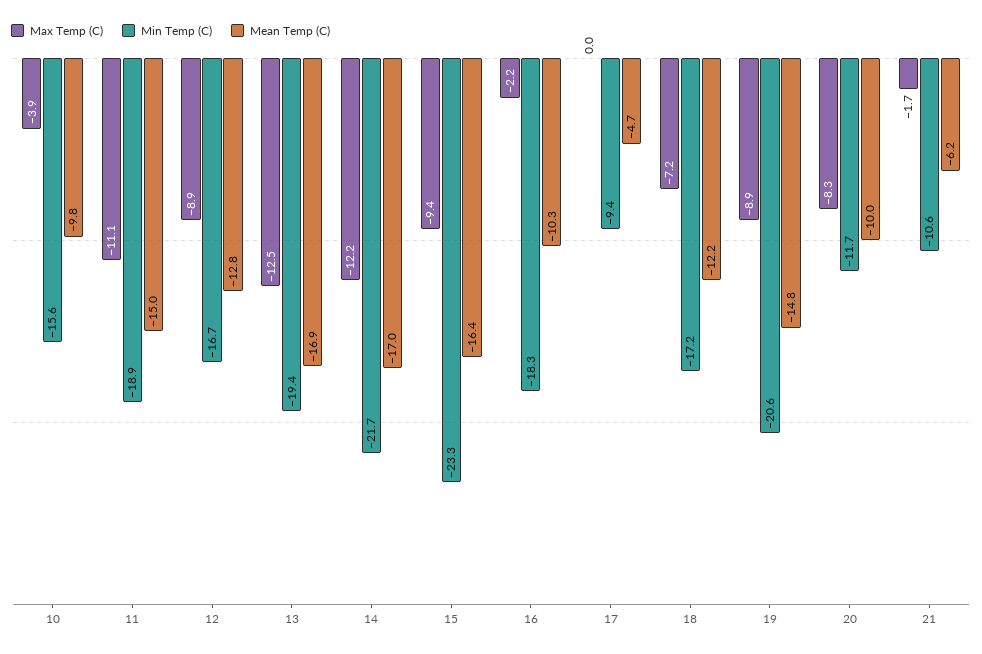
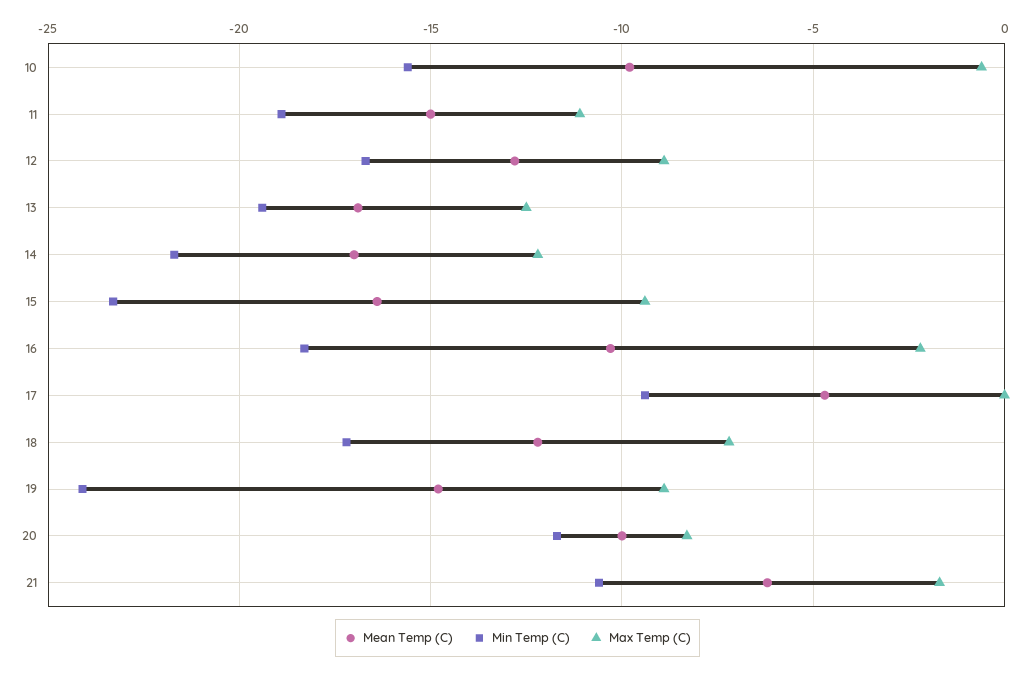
Max Temp (C), 10: -3.9 -> -0.5
Min Temp (C), 19: -20.6 -> -24

